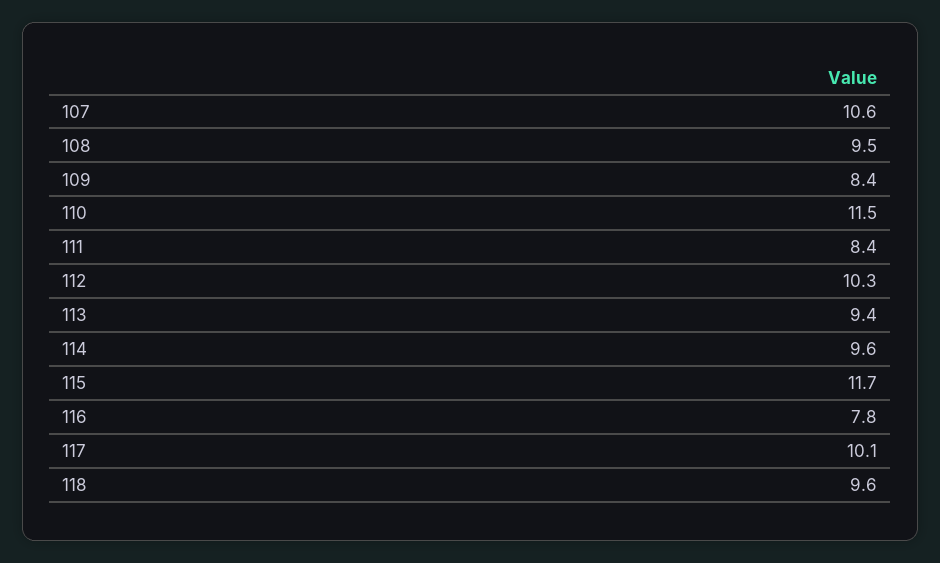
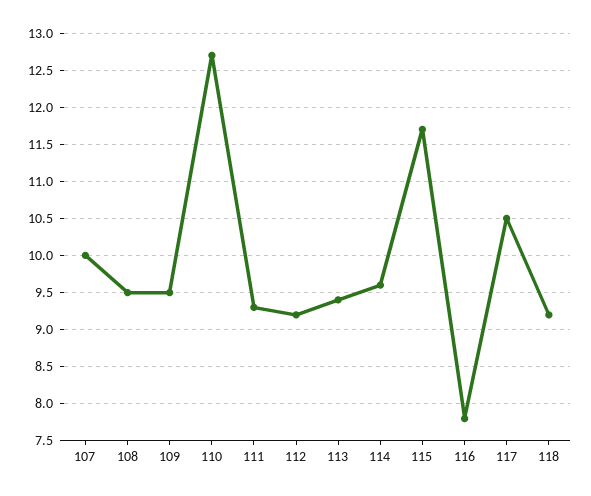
107: 10.6 -> 10
109: 8.4 -> 9.5
110: 11.5 -> 12.7
111: 8.4 -> 9.3
112: 10.3 -> 9.2
117: 10.1 -> 10.5
118: 9.6 -> 9.2

